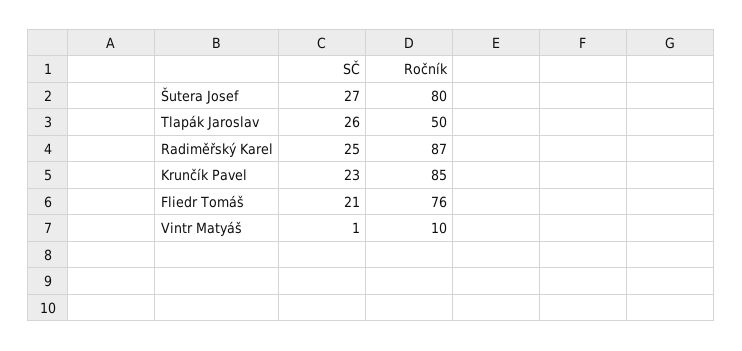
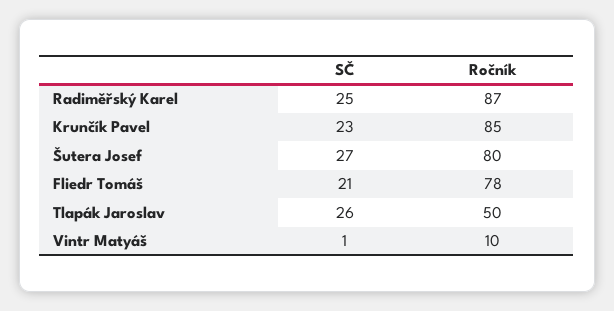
Ročník, Fliedr Tomáš: 76 -> 78

